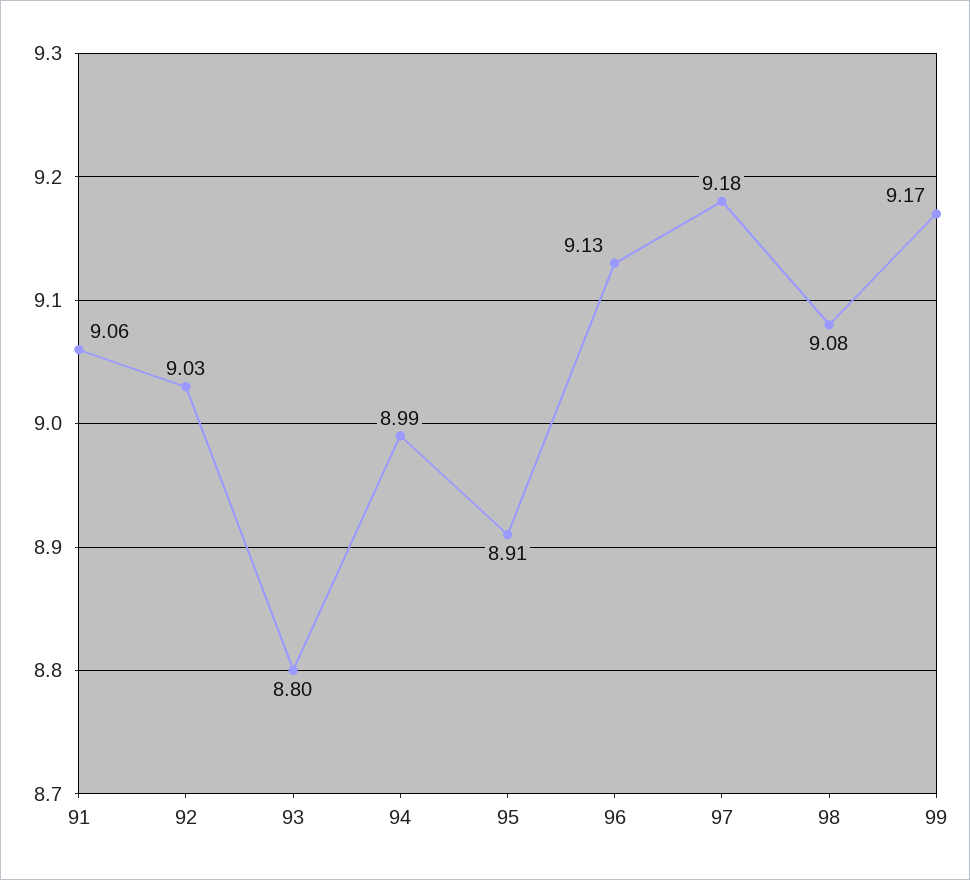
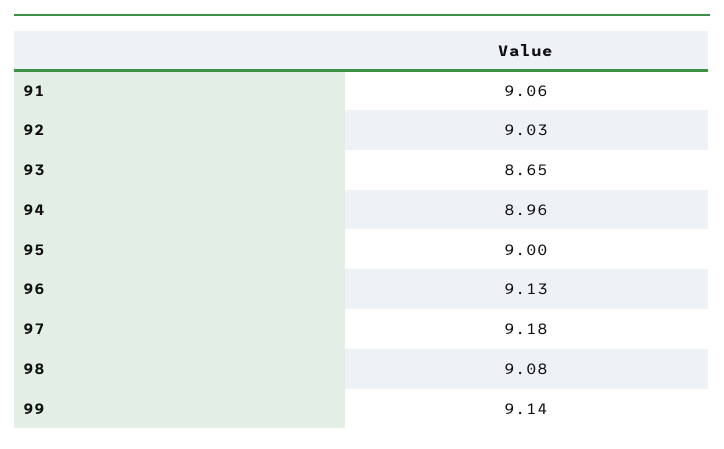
93: 8.8 -> 8.65
94: 8.99 -> 8.96
95: 8.91 -> 9
99: 9.17 -> 9.14

